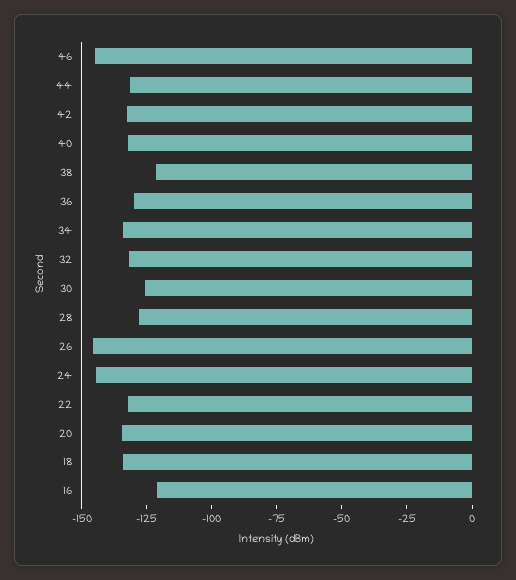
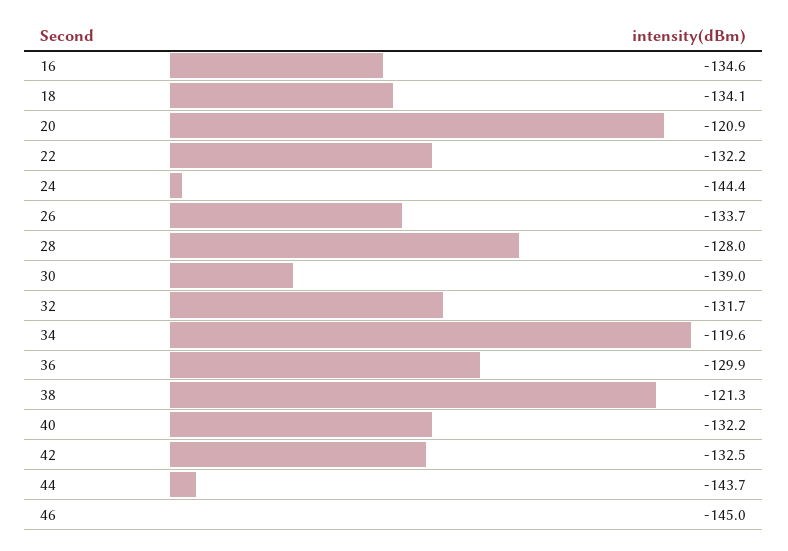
44: -130 -> -143.7
34: -135 -> -119.6
30: -125 -> -139
26: -145 -> -133.7
20: -135 -> -120.9
16: -120 -> -134.6

